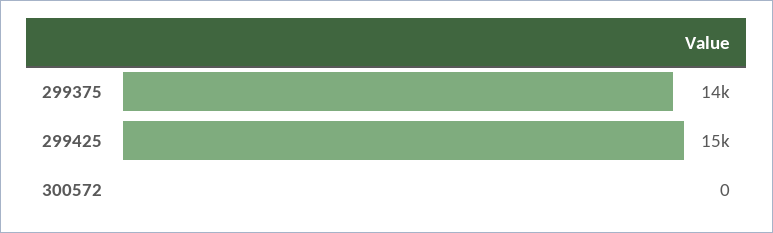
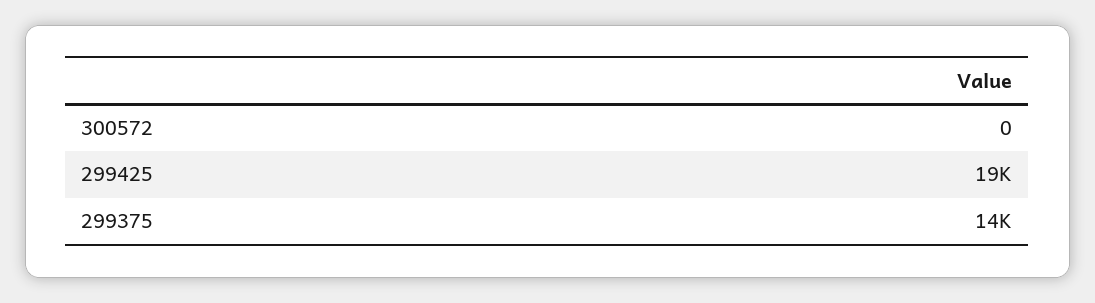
299425: 15000 -> 19000

